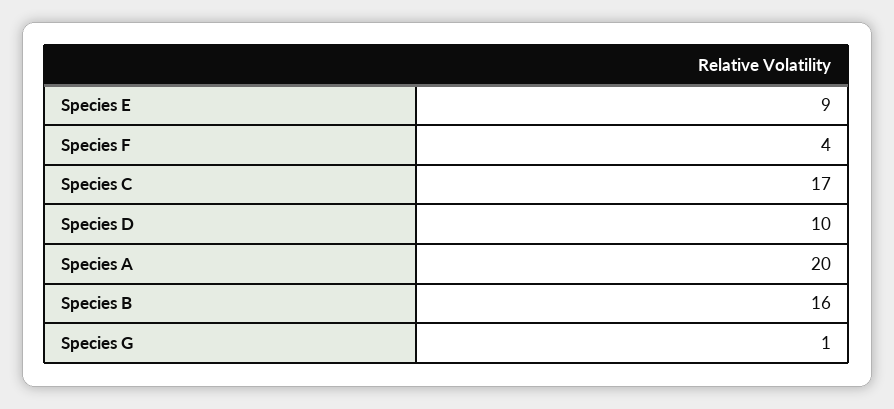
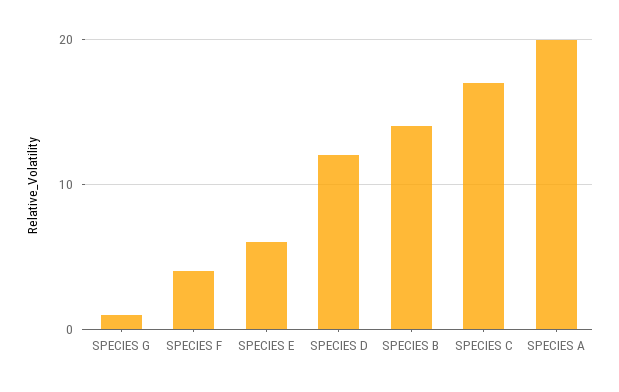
Species E: 9 -> 6
Species D: 10 -> 12
Species B: 16 -> 14

